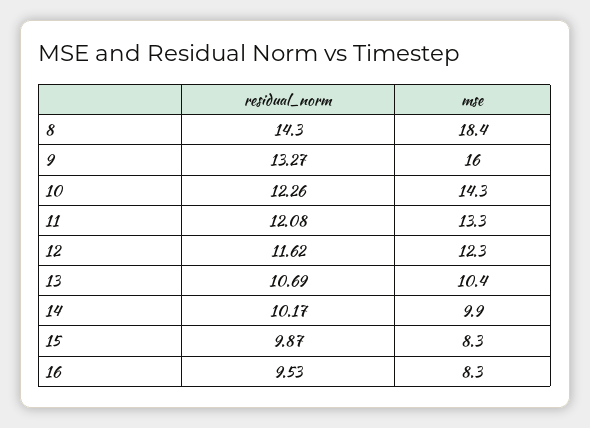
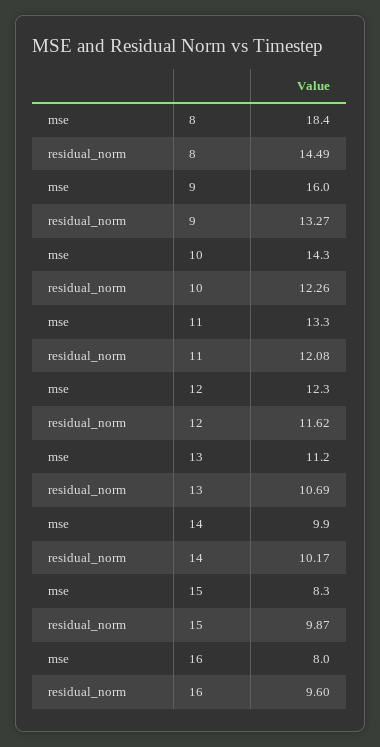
residual_norm, 8: 14.3 -> 14.49
mse, 13: 10.4 -> 11.2
residual_norm, 16: 9.53 -> 9.6
mse, 16: 8.3 -> 8

